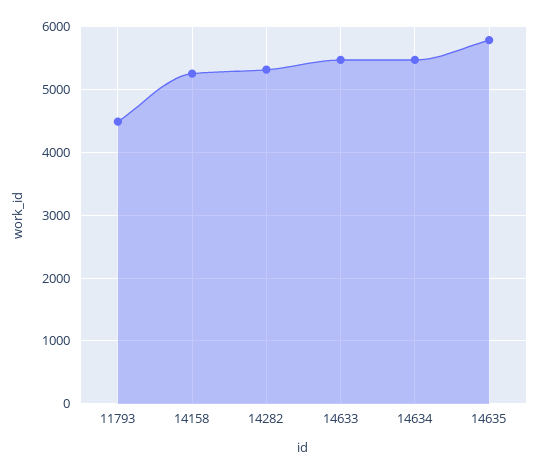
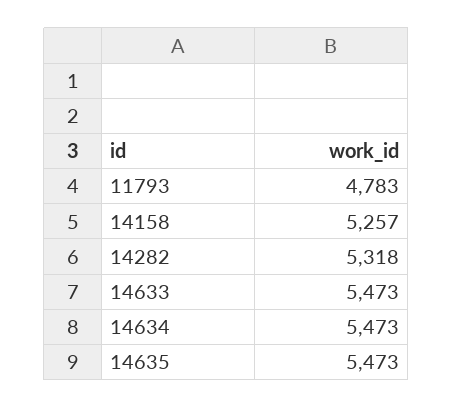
11793: 4500 -> 4783
14635: 5800 -> 5473

